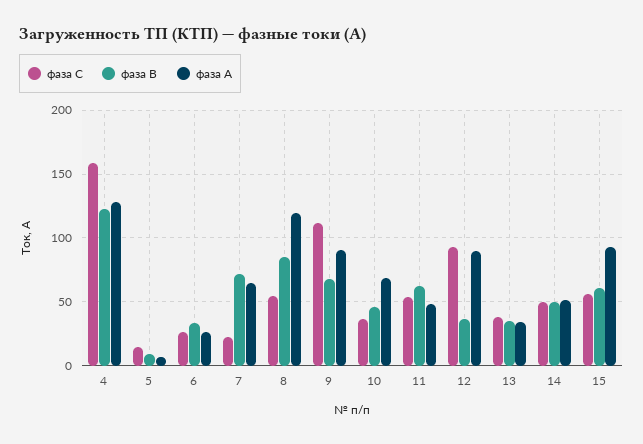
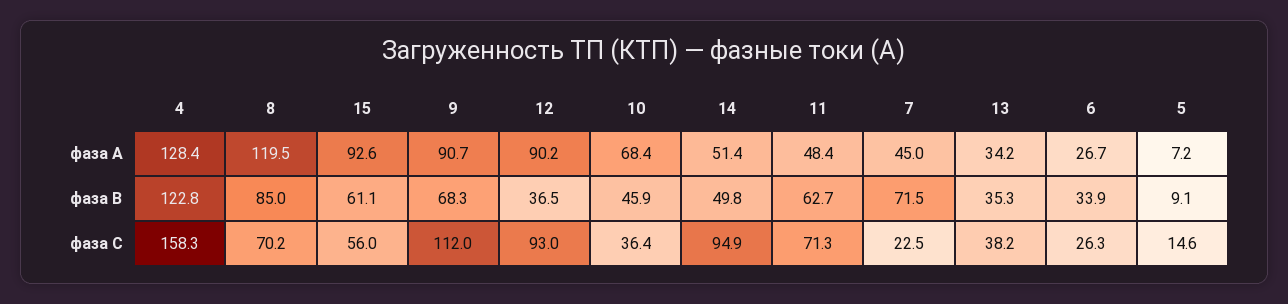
фаза А, 7: 65 -> 45
фаза С, 8: 55 -> 70.2
фаза С, 11: 55 -> 71.3
фаза С, 14: 50 -> 94.9

